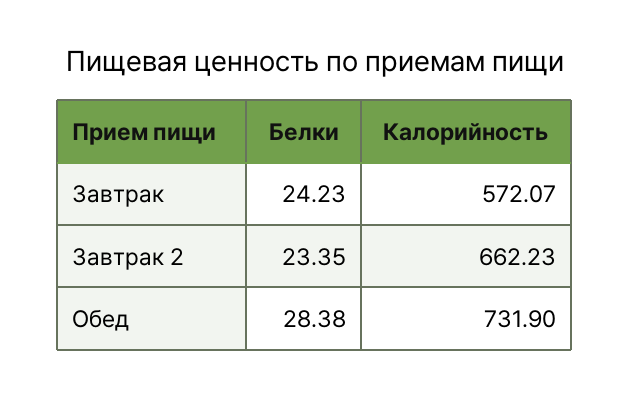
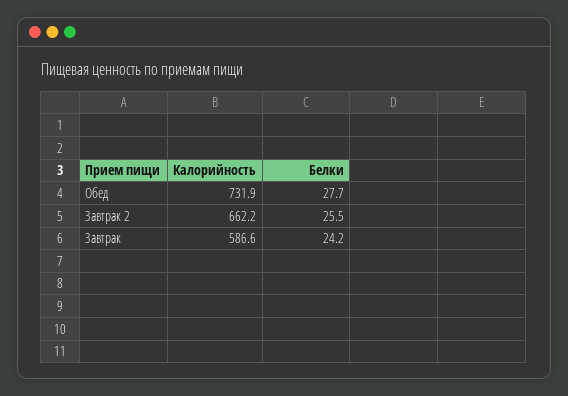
Калорийность, Завтрак: 572.07 -> 586.6
Белки, Завтрак 2: 23.35 -> 25.5
Белки, Обед: 28.38 -> 27.7

